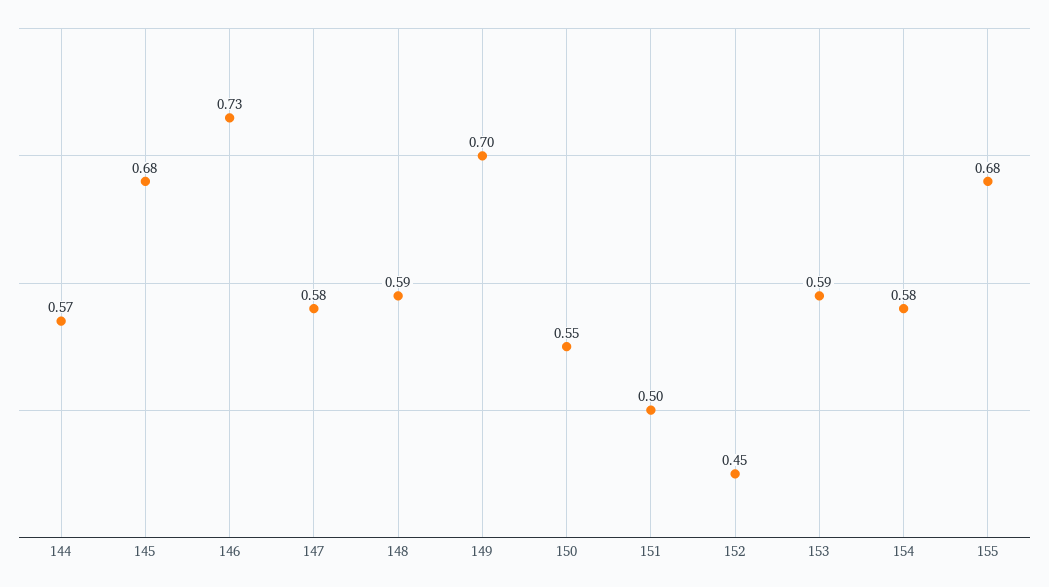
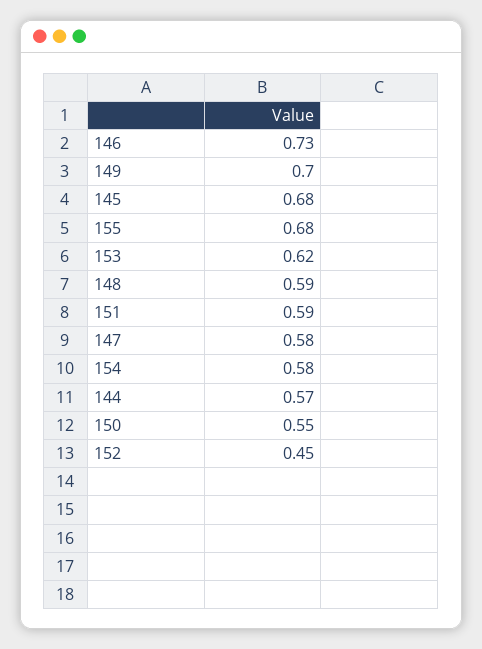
151: 0.5 -> 0.59
153: 0.59 -> 0.62

